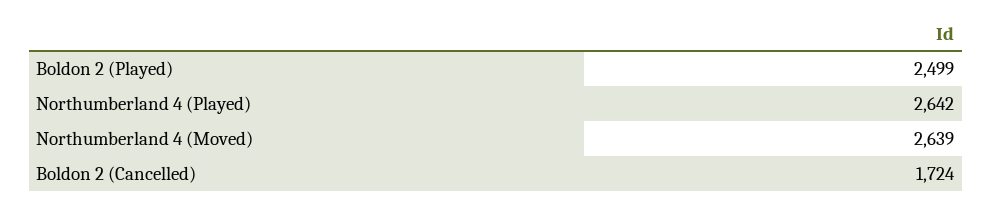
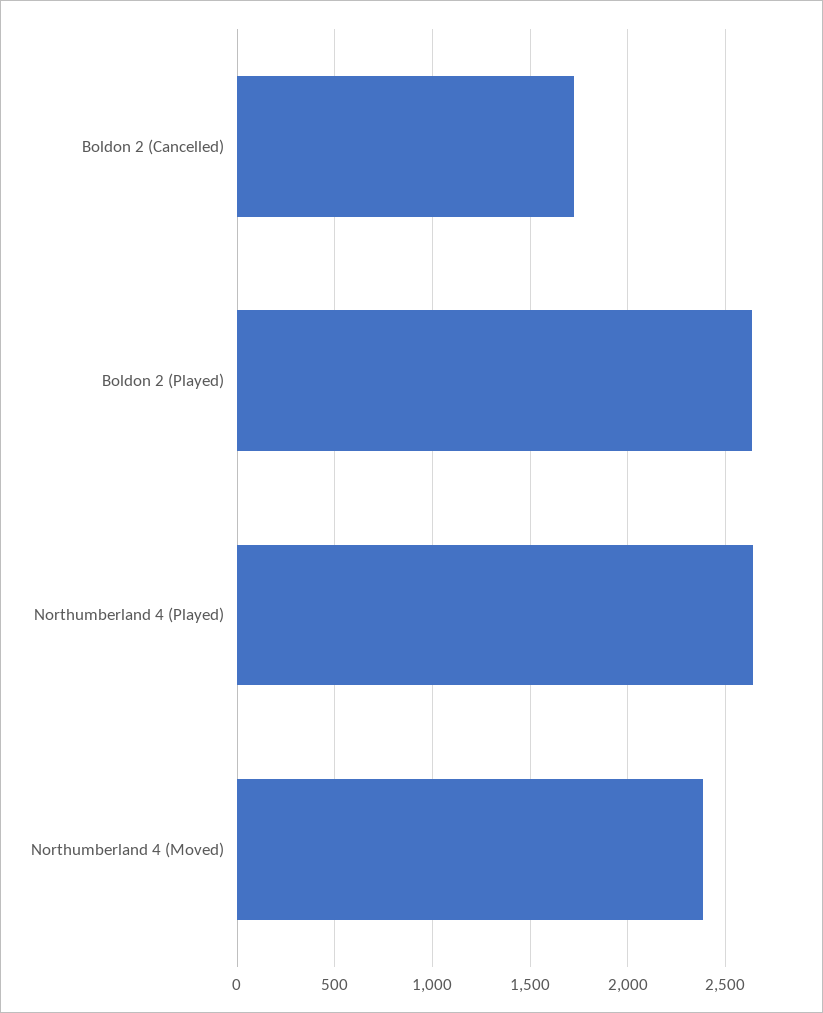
Boldon 2 (Played): 2499 -> 2650
Northumberland 4 (Moved): 2639 -> 2400

